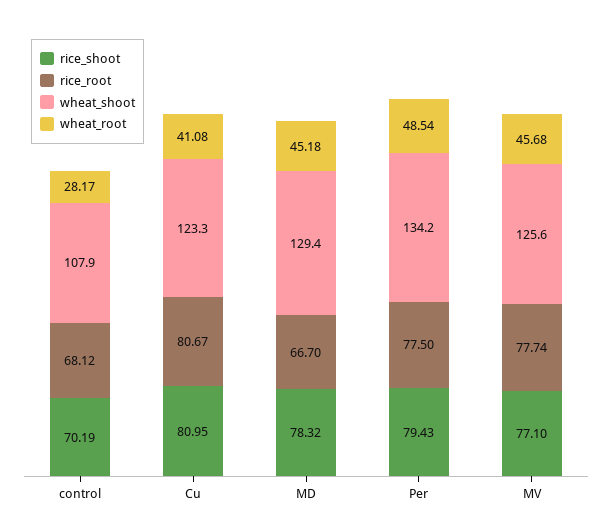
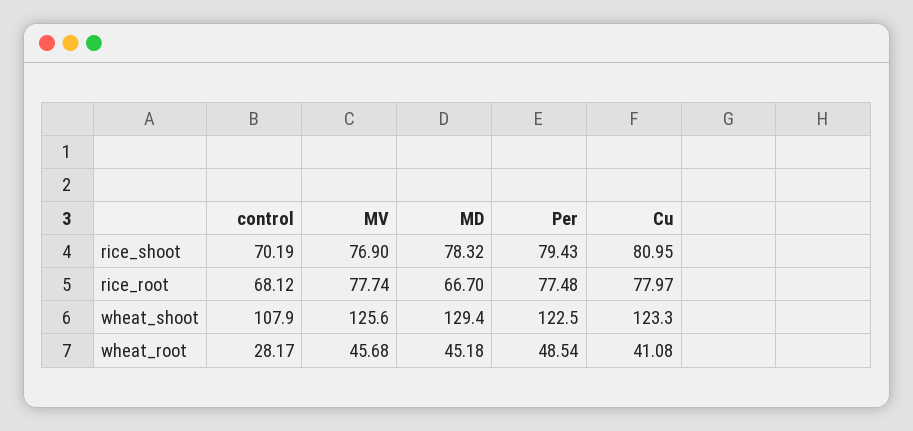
rice_root, Cu: 80.67 -> 77.97
rice_root, Per: 77.5 -> 77.48
wheat_shoot, Per: 134.2 -> 122.5
rice_shoot, MV: 77.1 -> 76.9

